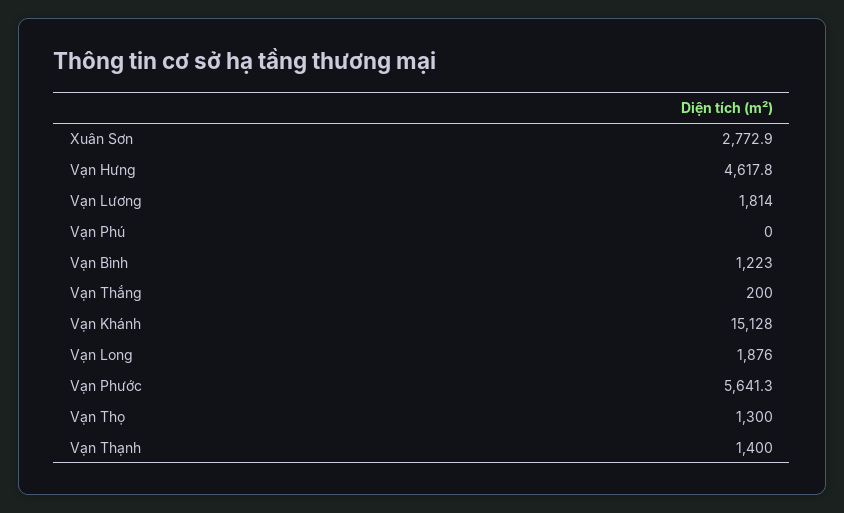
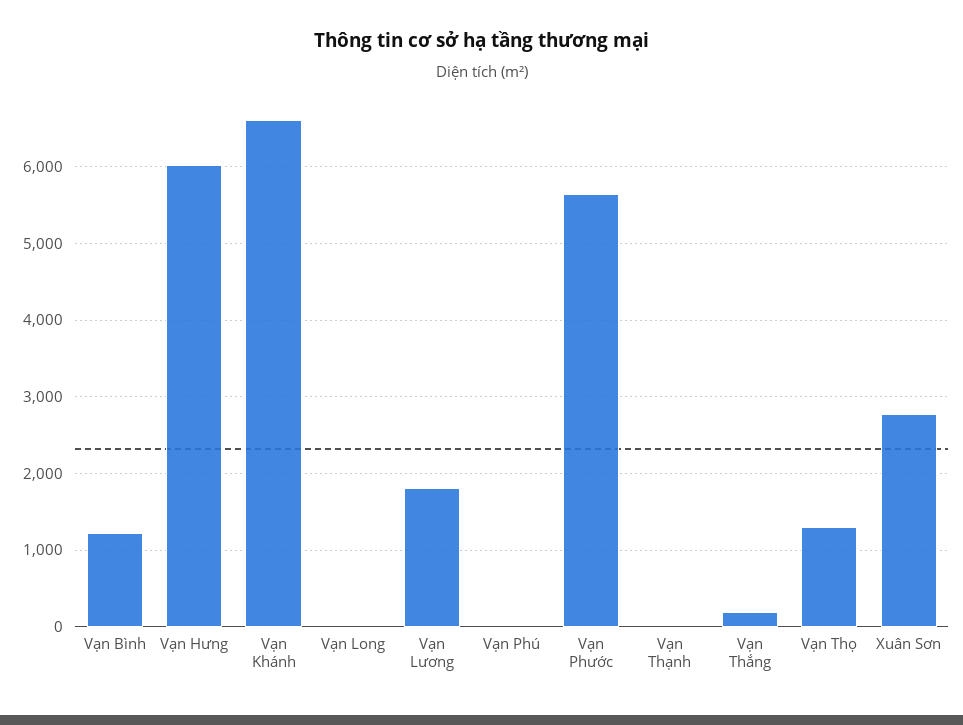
Vạn Hưng: 4617.8 -> 6000
Vạn Khánh: 15128 -> 6600
Vạn Long: 1876 -> 0
Vạn Thạnh: 1400 -> 0

